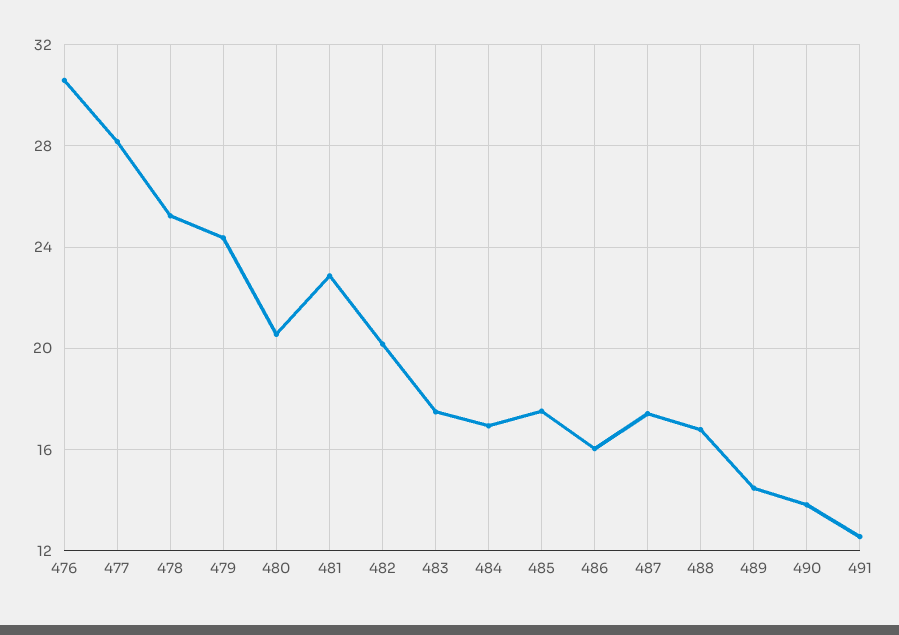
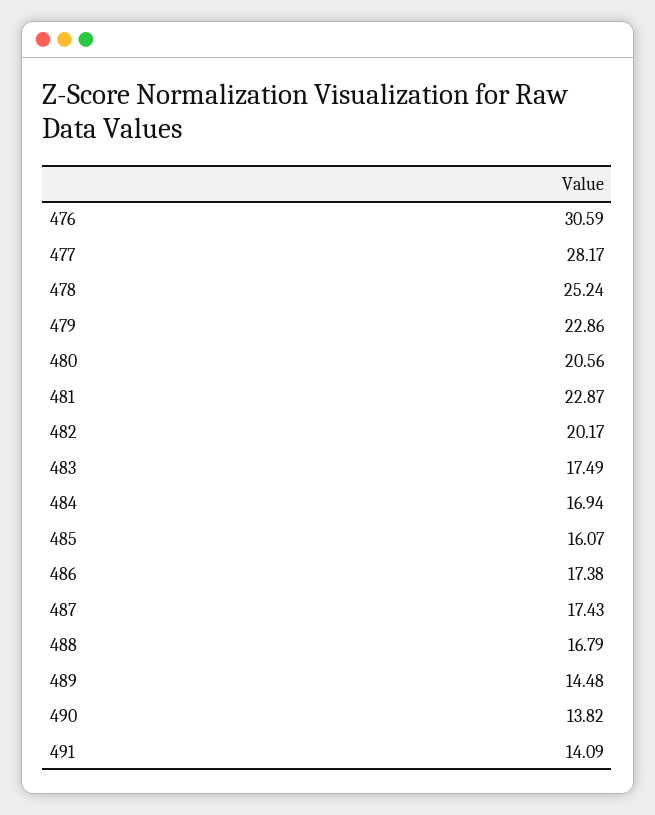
479: 24.5 -> 22.86
485: 17.5 -> 16.07
486: 16 -> 17.38
491: 12.5 -> 14.09

